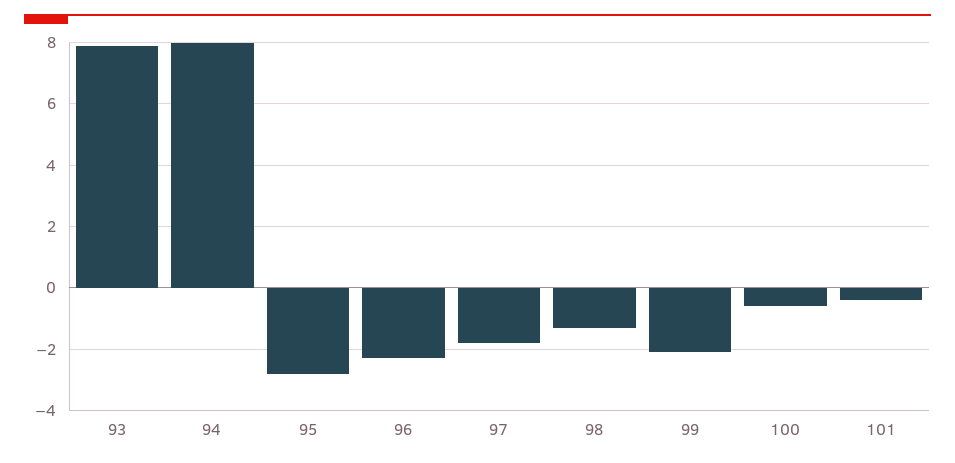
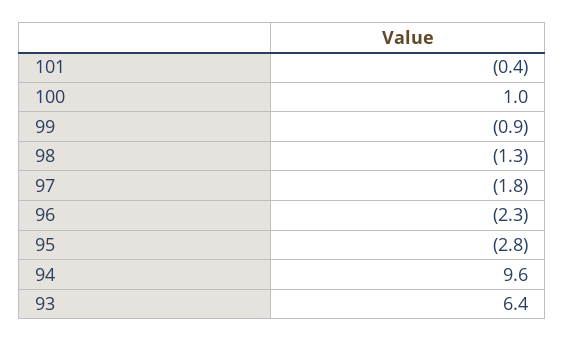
93: 8 -> 6.4
94: 8 -> 9.6
99: -2 -> -0.9
100: -0.5 -> 1

